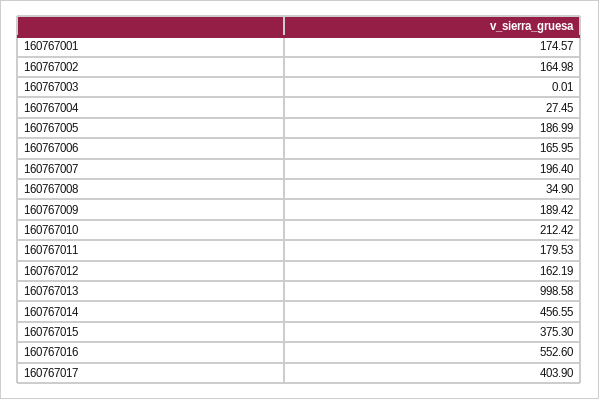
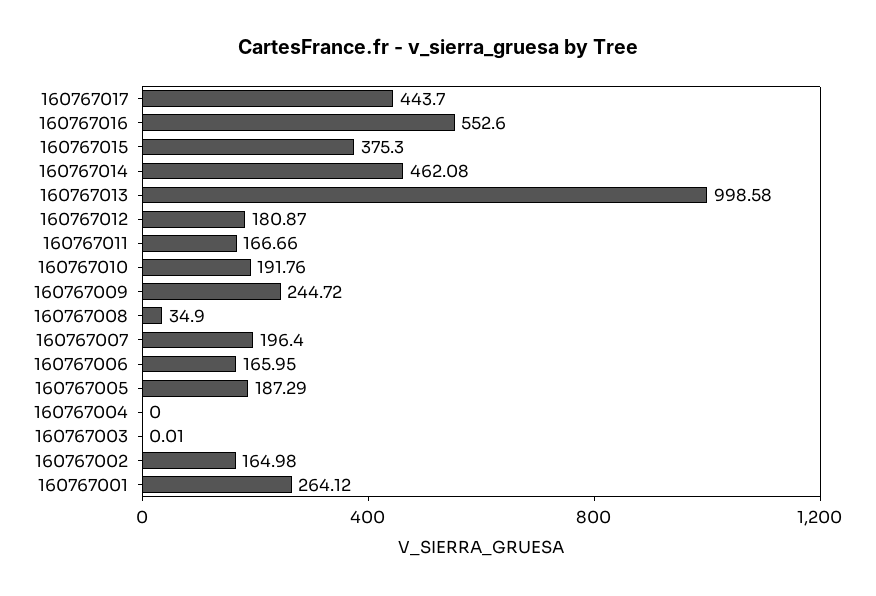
160767001: 174.57 -> 264.12
160767004: 27.45 -> 0
160767005: 186.99 -> 187.29
160767009: 189.42 -> 244.72
160767010: 212.42 -> 191.76
160767011: 179.53 -> 166.66
160767012: 162.19 -> 180.87
160767014: 456.55 -> 462.08
160767017: 403.9 -> 443.7

